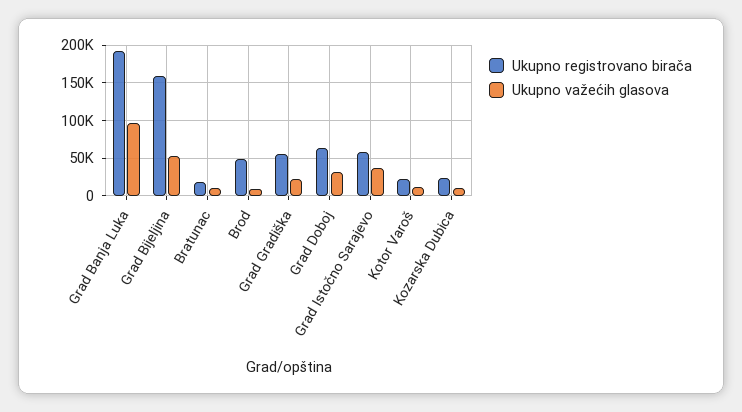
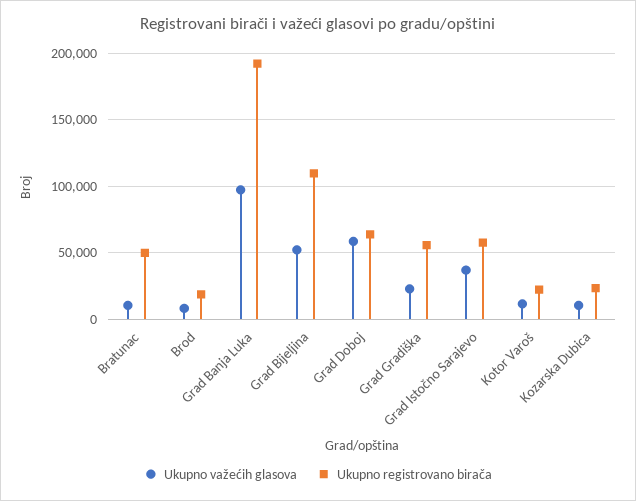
Ukupno registrovano birača, Grad Bijeljina: 160000 -> 110000
Ukupno registrovano birača, Bratunac: 20000 -> 50000
Ukupno registrovano birača, Brod: 50000 -> 20000
Ukupno važećih glasova, Grad Doboj: 30000 -> 60000

